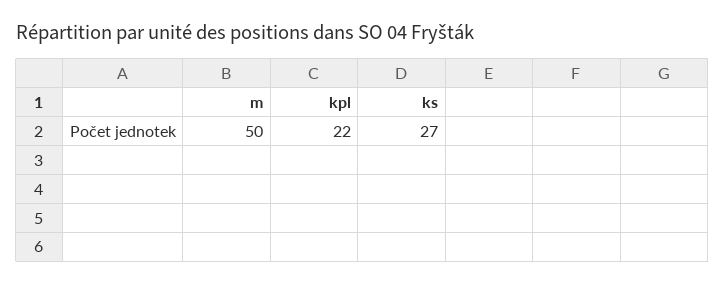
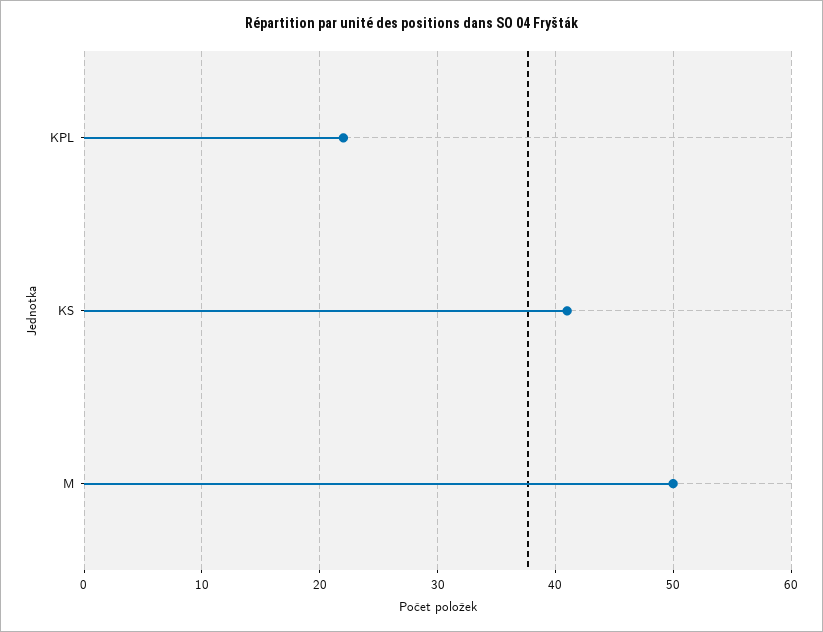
ks: 27 -> 41

